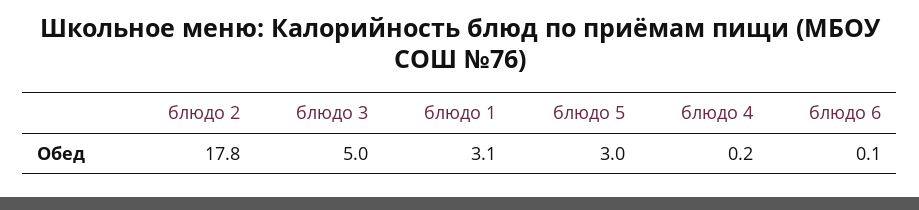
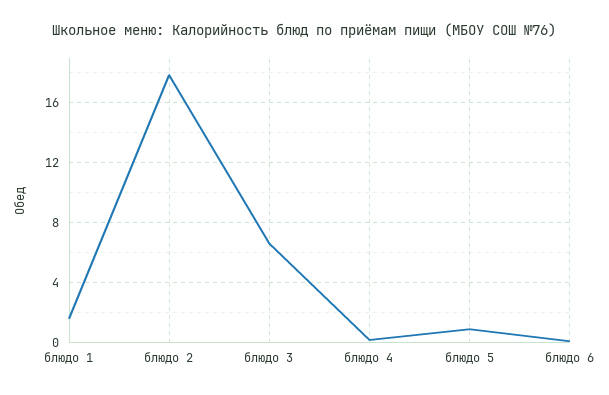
блюдо 3: 5 -> 6.5
блюдо 1: 3.1 -> 1.5
блюдо 5: 3 -> 1

